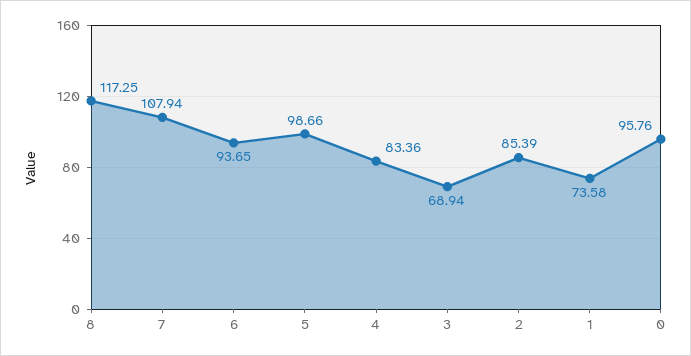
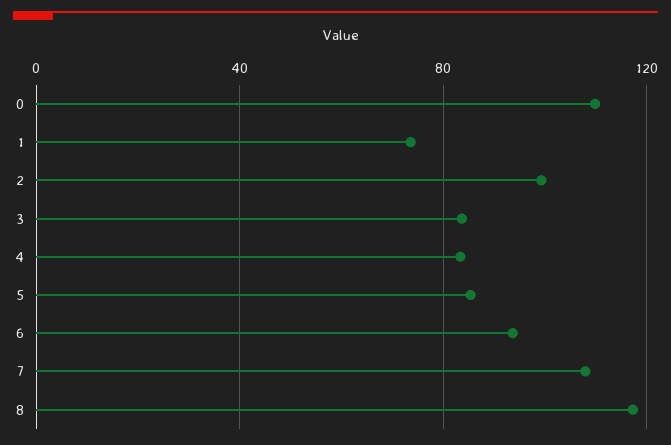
5: 98.66 -> 85
3: 68.94 -> 85
2: 85.39 -> 100
0: 95.76 -> 110

